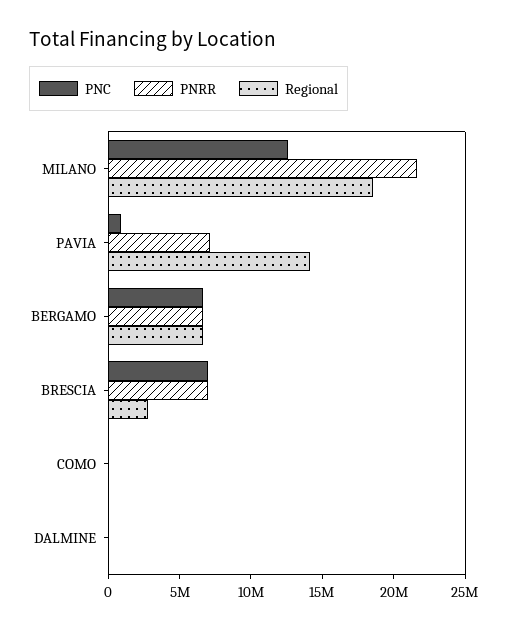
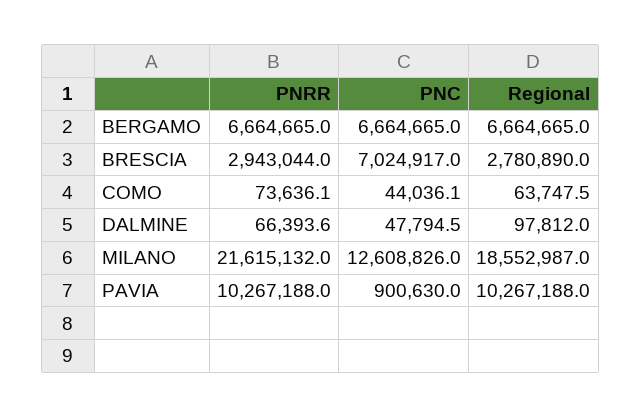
PNRR, PAVIA: 7000000 -> 10267188
Regional, PAVIA: 14000000 -> 10267188
PNRR, BRESCIA: 7000000 -> 2943044

